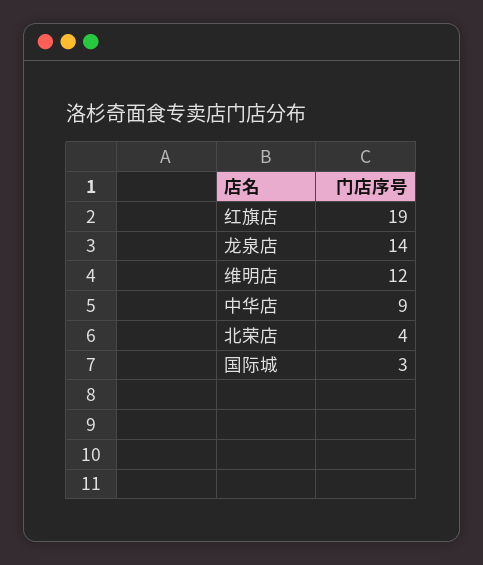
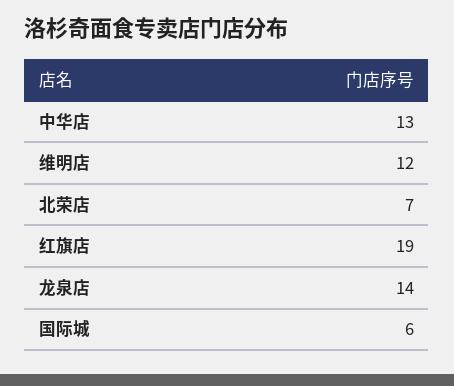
中华店: 9 -> 13
北荣店: 4 -> 7
国际城: 3 -> 6

